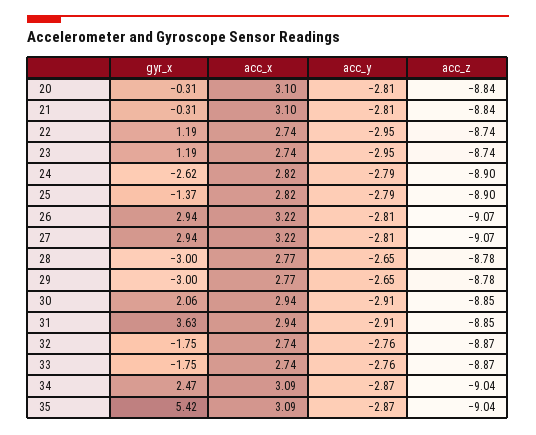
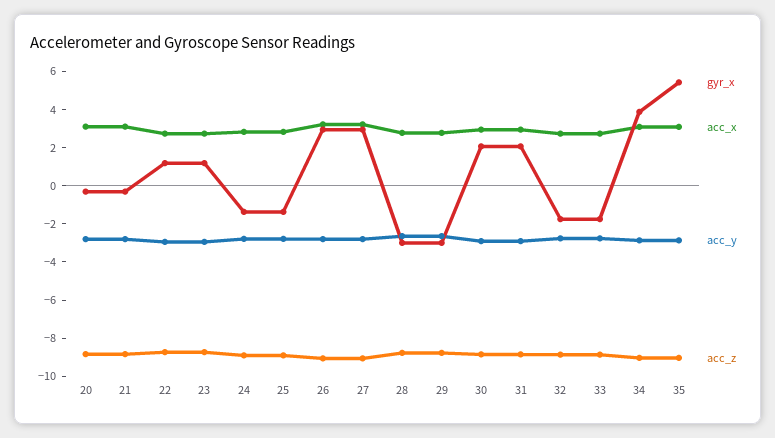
gyr_x, 24: -2.62 -> -1.5
gyr_x, 31: 3.63 -> 2
gyr_x, 34: 2.47 -> 4

